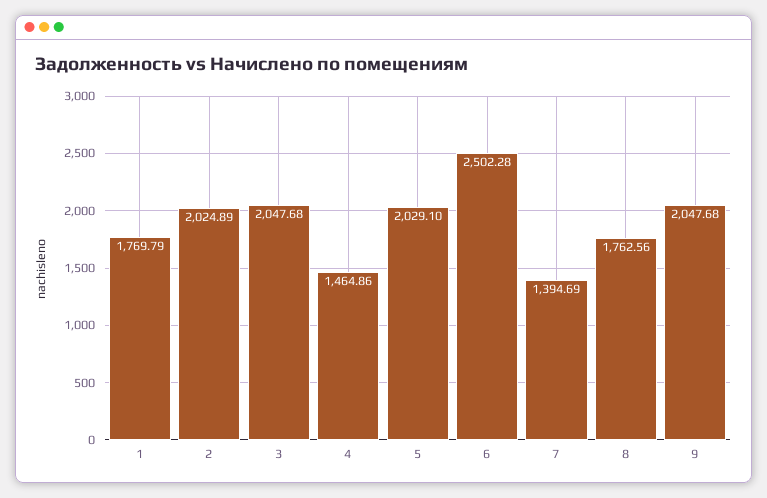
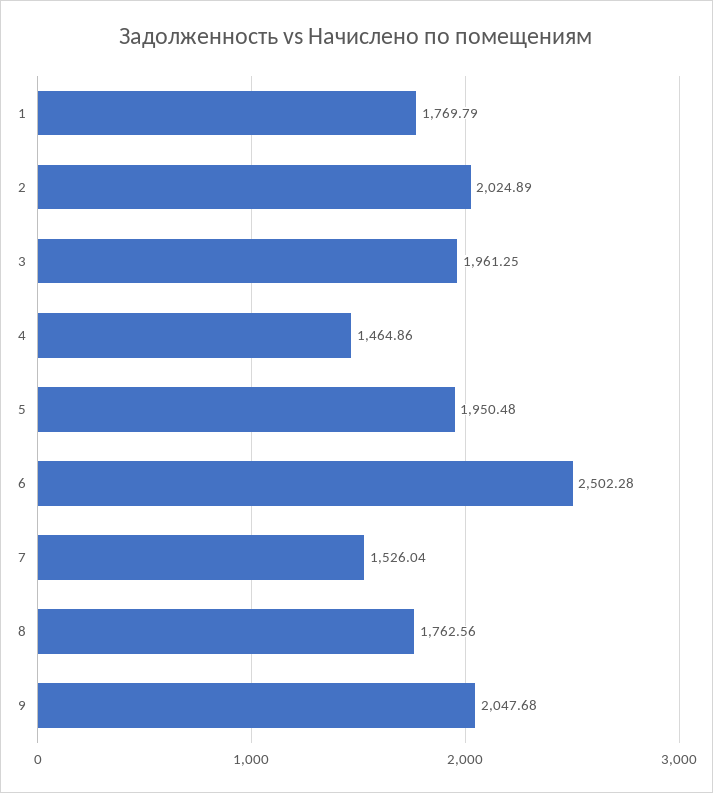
3: 2047.68 -> 1961.25
5: 2029.1 -> 1950.48
7: 1394.69 -> 1526.04

